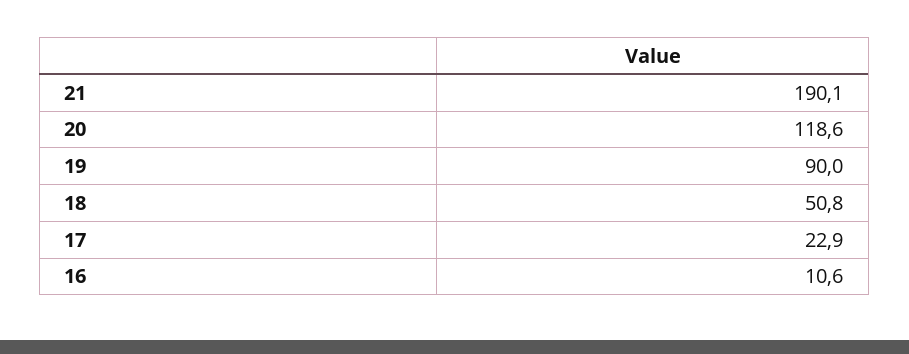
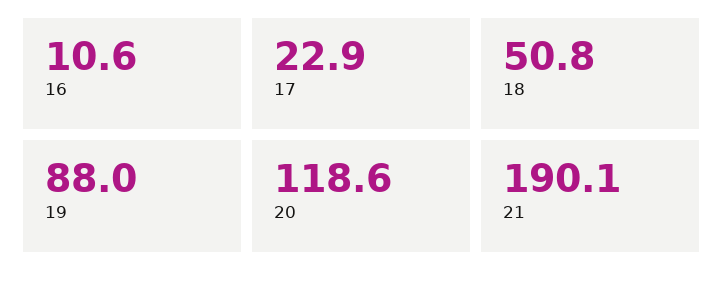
19: 90 -> 88

